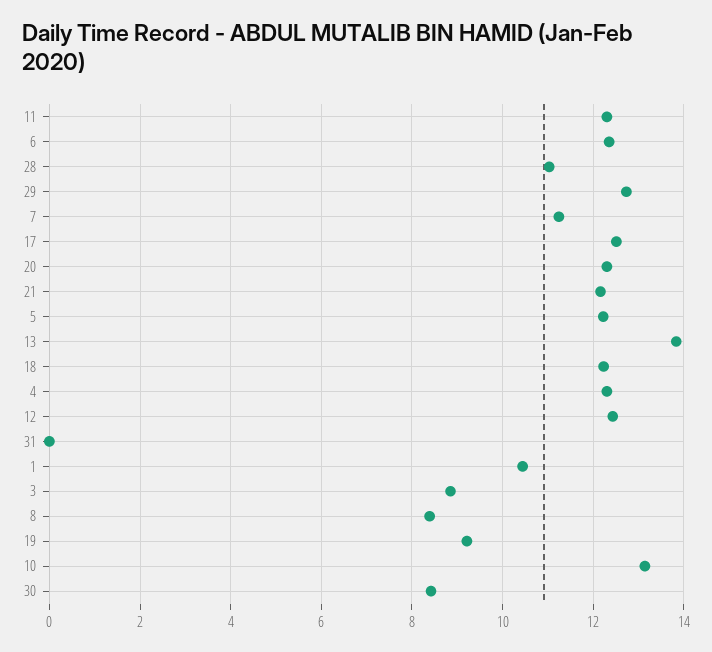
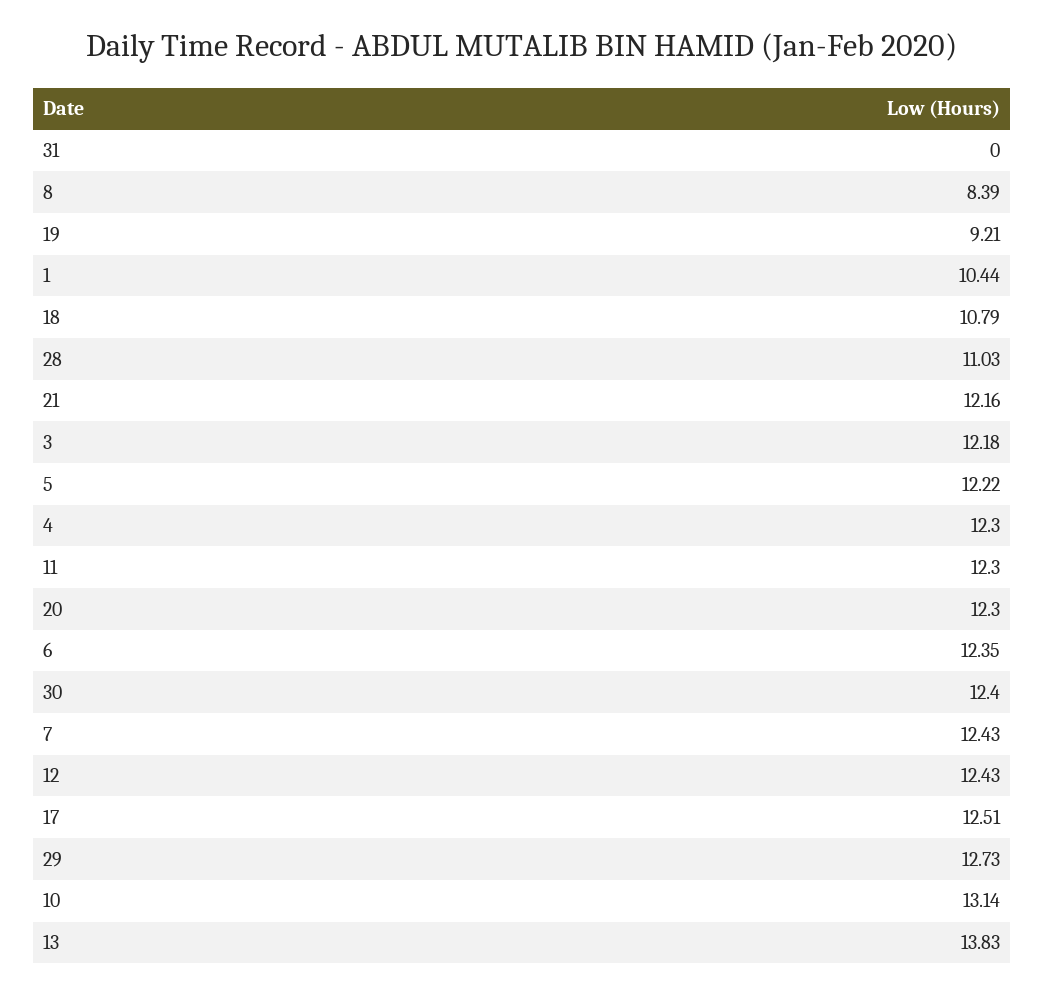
7: 11.2 -> 12.43
18: 12.2 -> 10.79
3: 8.8 -> 12.18
30: 8.4 -> 12.4

